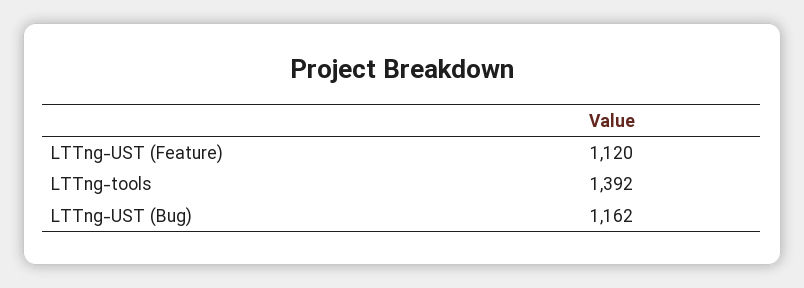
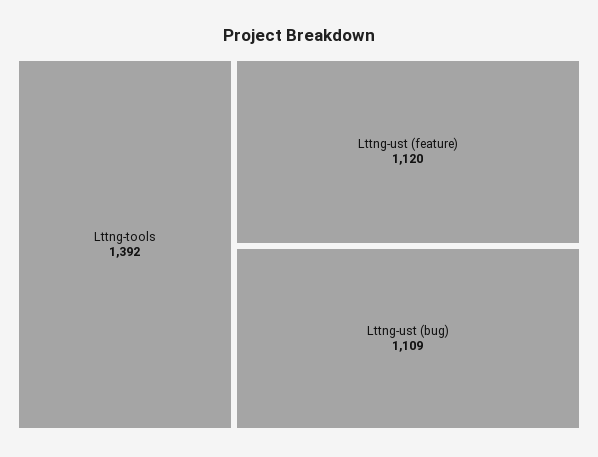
LTTng-UST (Bug): 1162 -> 1109

